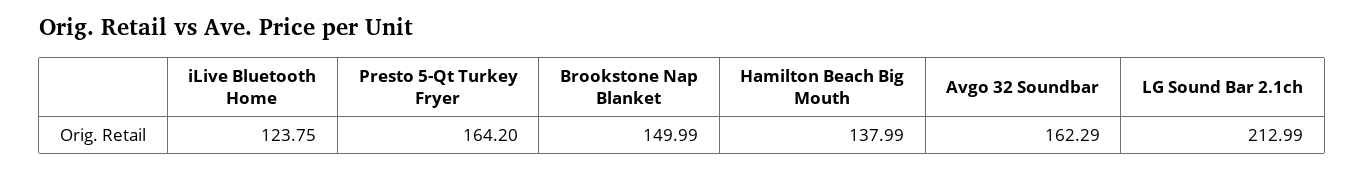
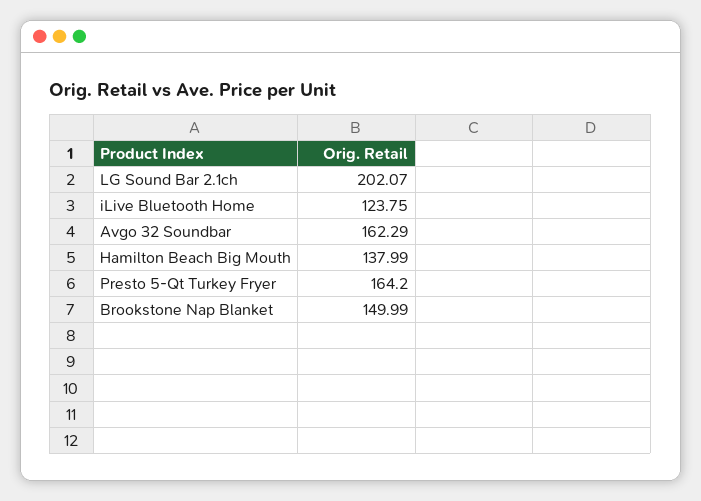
LG Sound Bar 2.1ch: 212.99 -> 202.07

